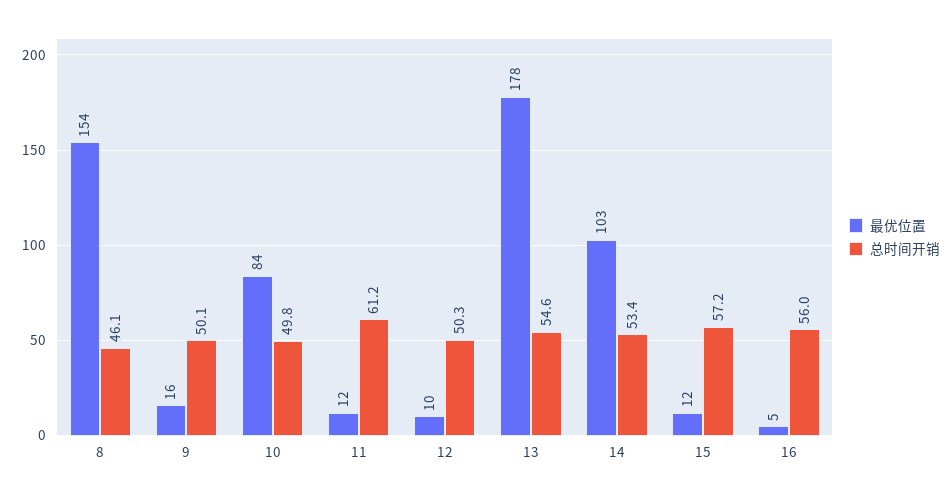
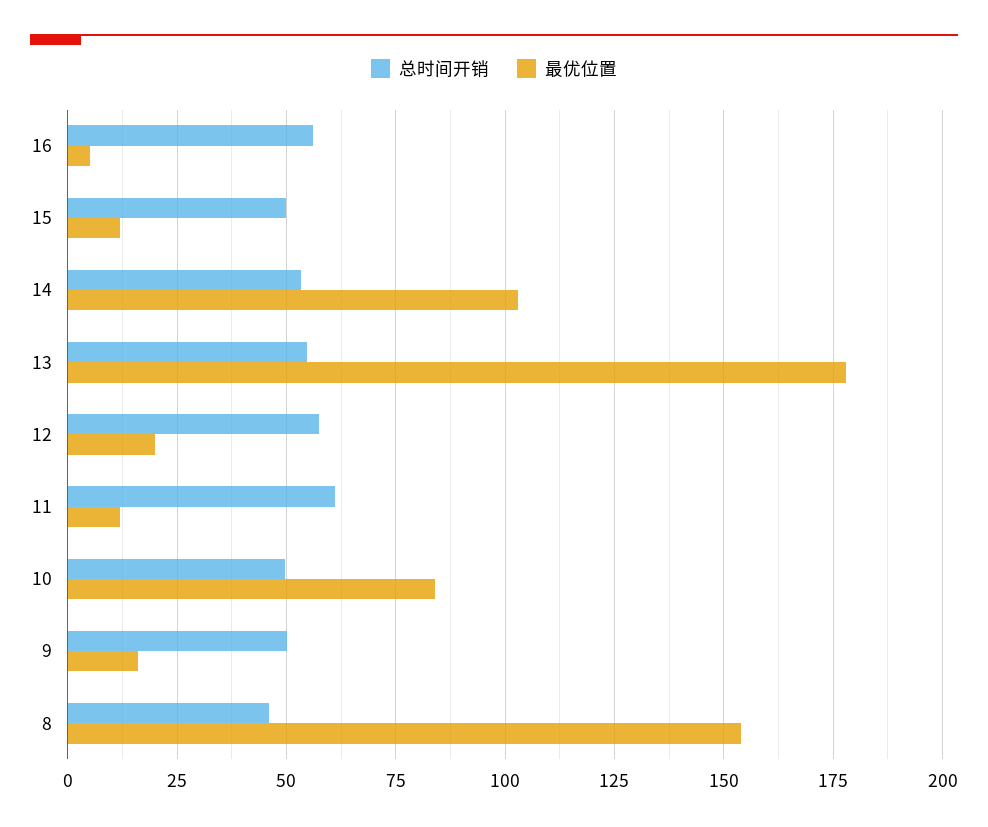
最优位置, 12: 10 -> 20
总时间开销, 12: 50.3 -> 57.5
总时间开销, 15: 57.2 -> 50

